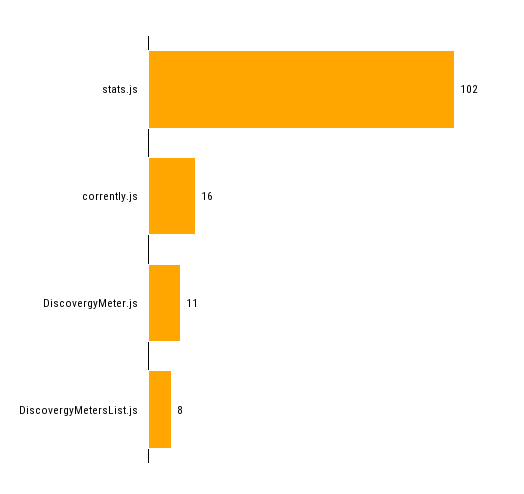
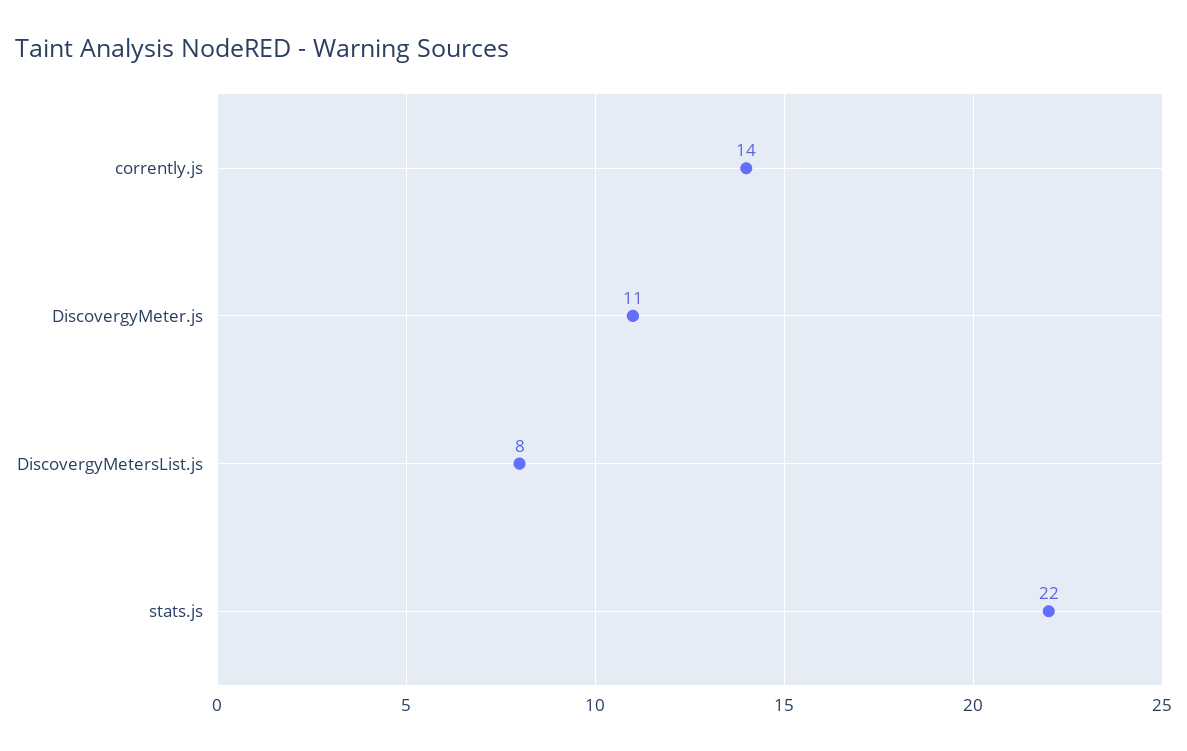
stats.js: 102 -> 22
corrently.js: 16 -> 14

